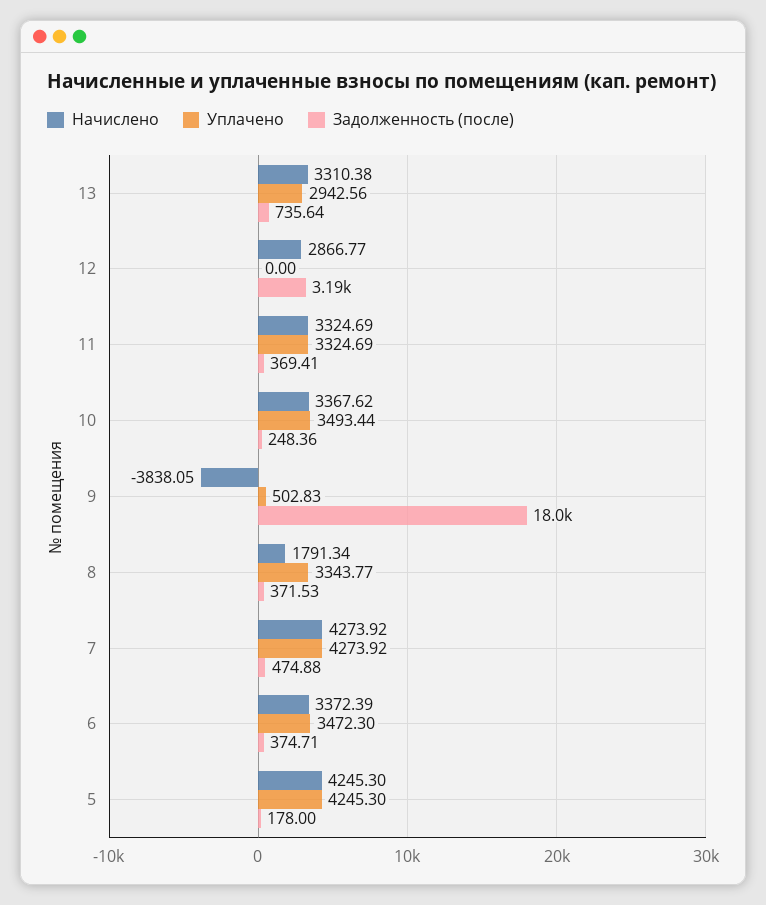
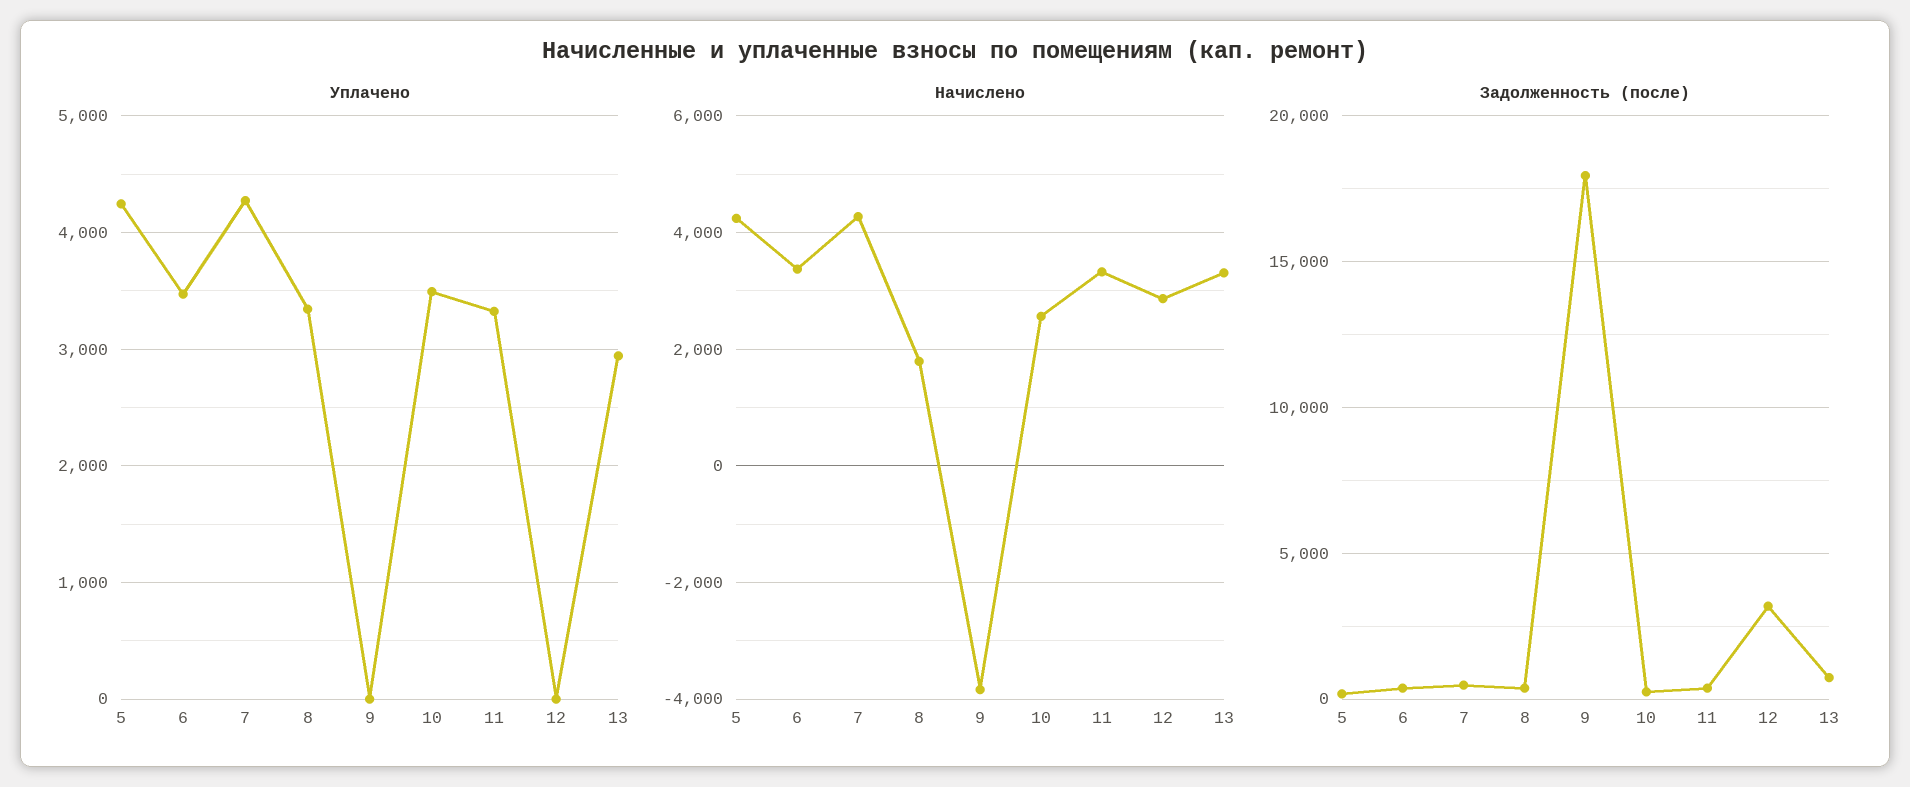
Начислено, 10: 3367.62 -> 2600
Уплачено, 9: 502.83 -> 0

